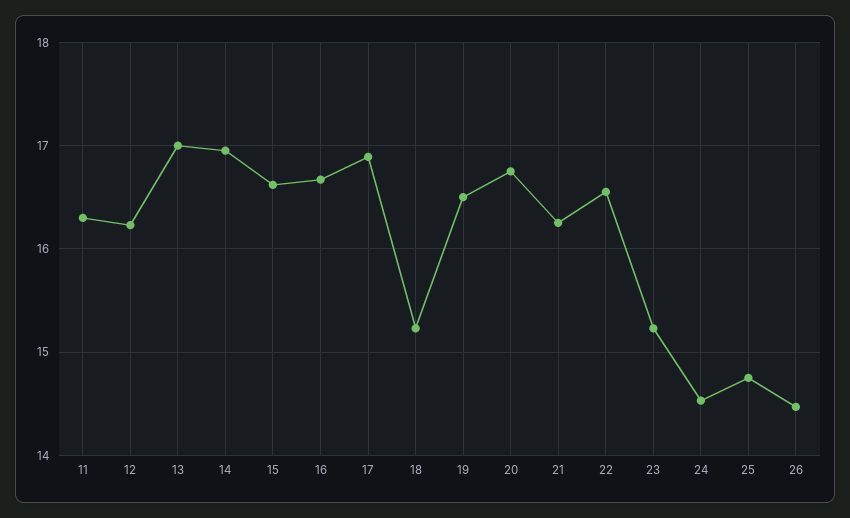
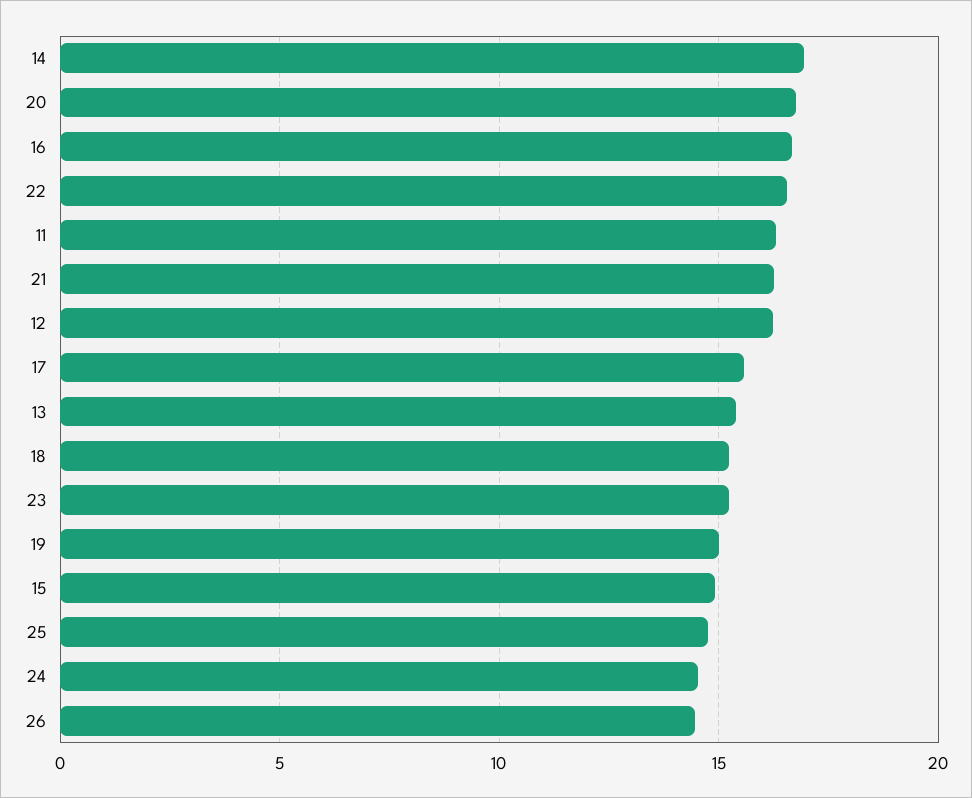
13: 17 -> 15.5
15: 16.6 -> 15
17: 16.9 -> 15.5
19: 16.5 -> 15

